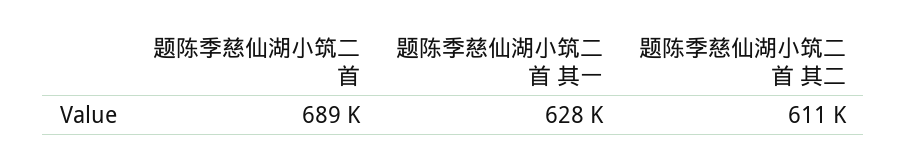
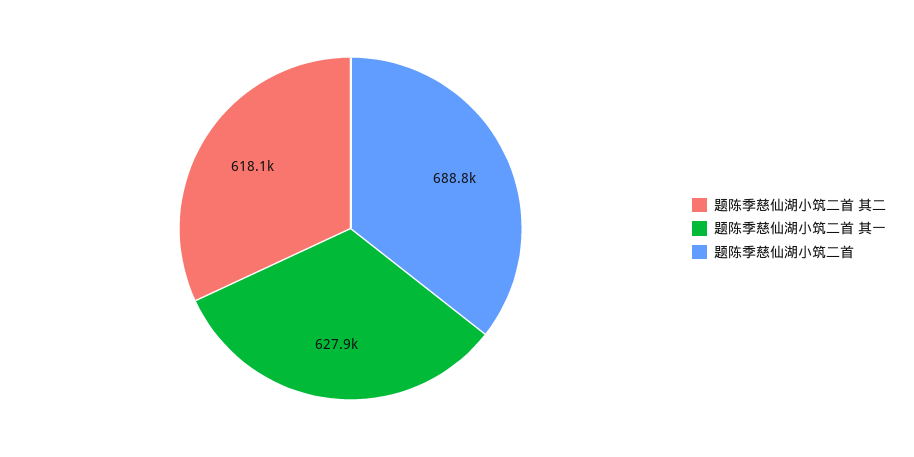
题陈季慈仙湖小筑二首 其二: 611000 -> 618100

